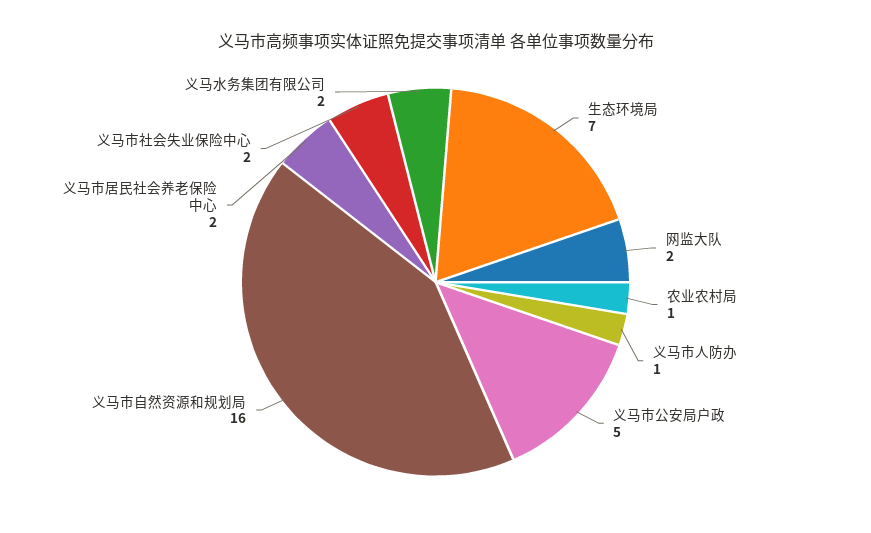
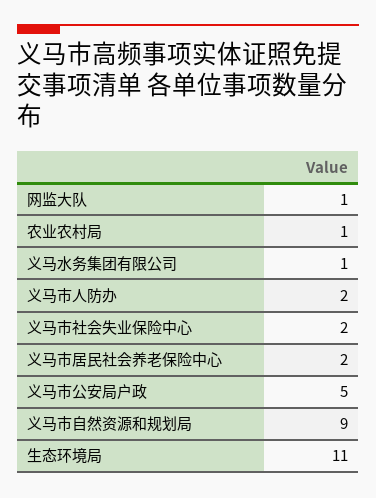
生态环境局: 7 -> 11
网监大队: 2 -> 1
义马市人防办: 1 -> 2
义马市自然资源和规划局: 16 -> 9
义马水务集团有限公司: 2 -> 1

